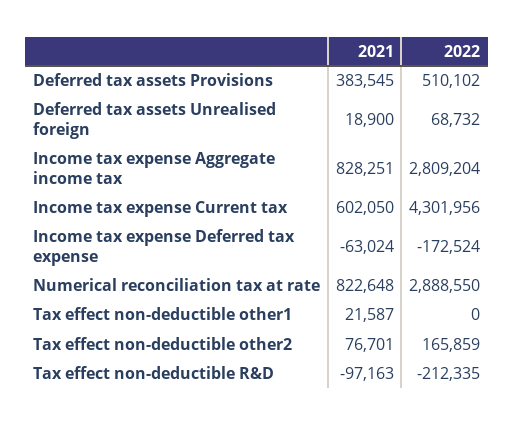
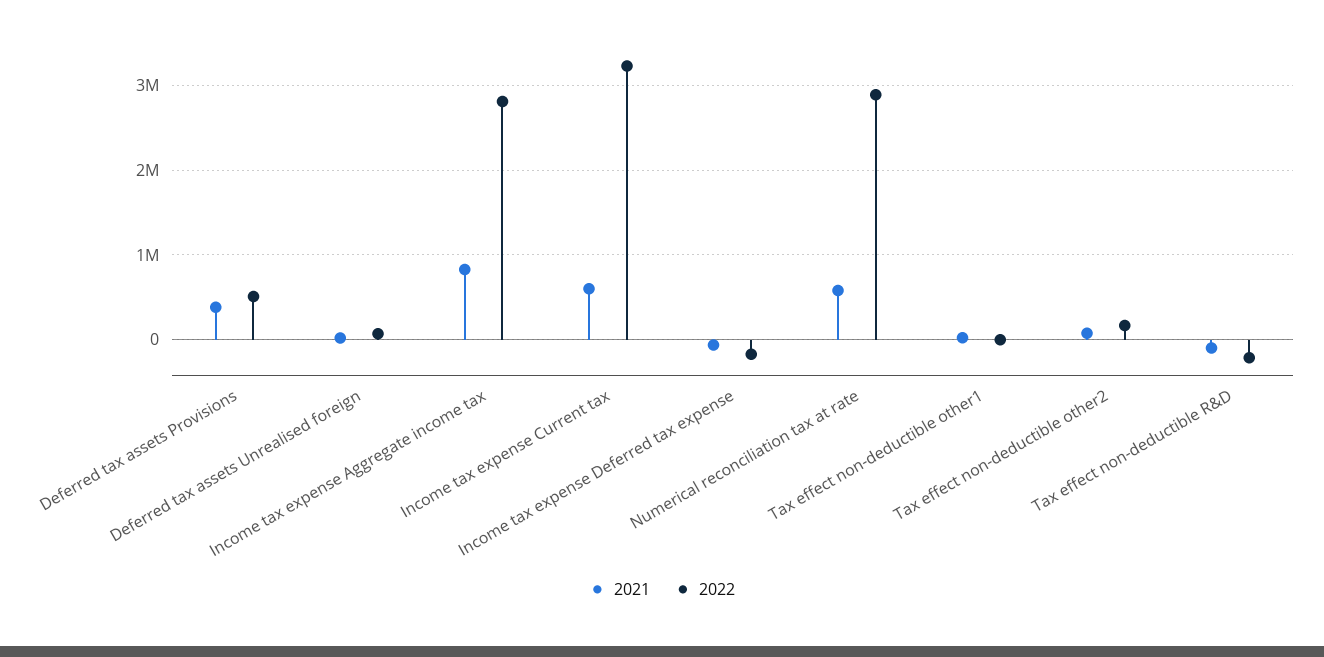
2022, Income tax expense Current tax: 4301956 -> 3200000
2021, Numerical reconciliation tax at rate: 822648 -> 600000

